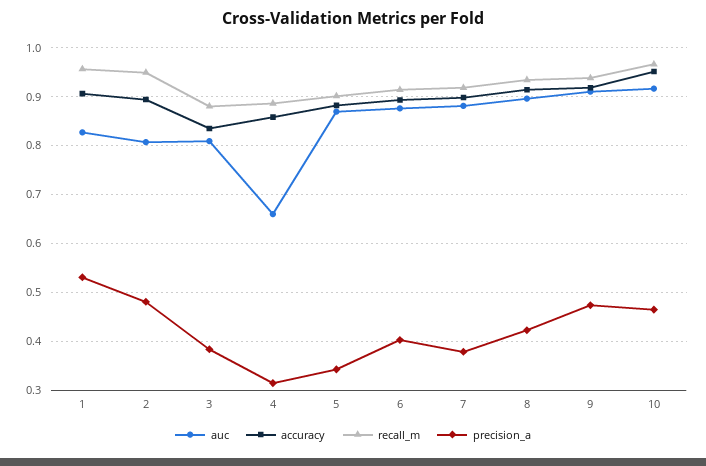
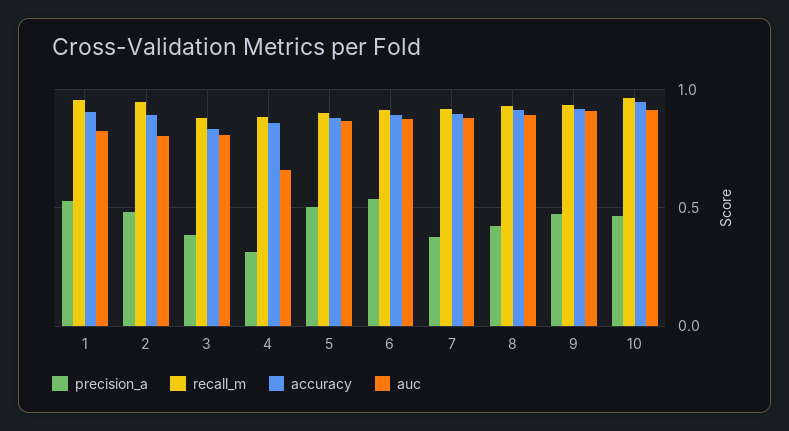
precision_a, 5: 0.34 -> 0.5
precision_a, 6: 0.4 -> 0.55

